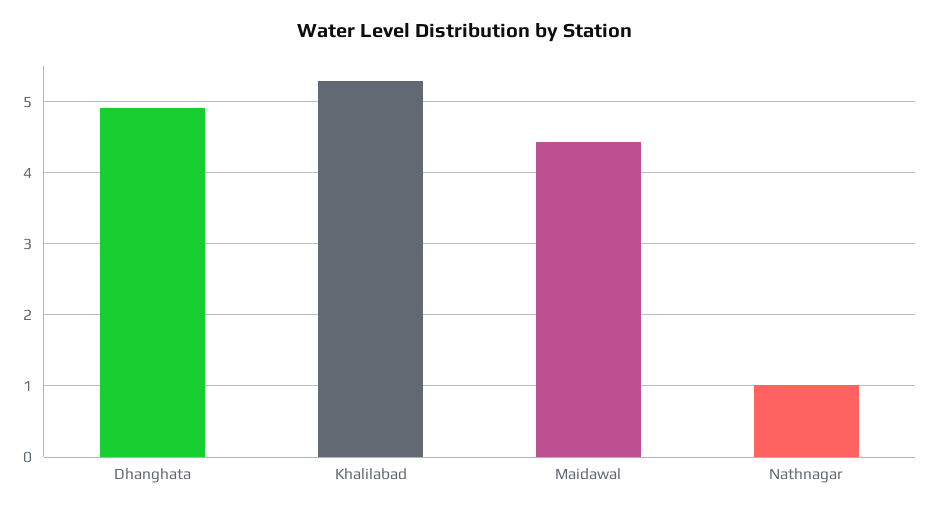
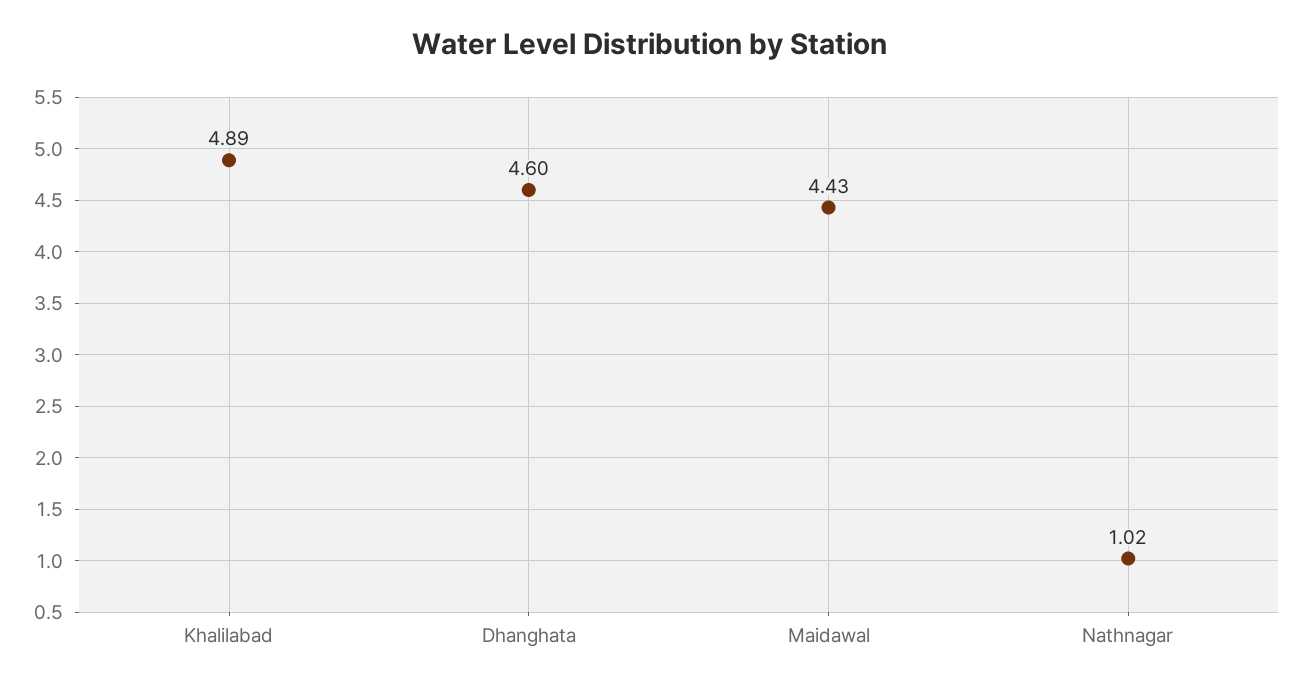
Dhanghata: 4.9 -> 4.6
Khalilabad: 5.3 -> 4.89

